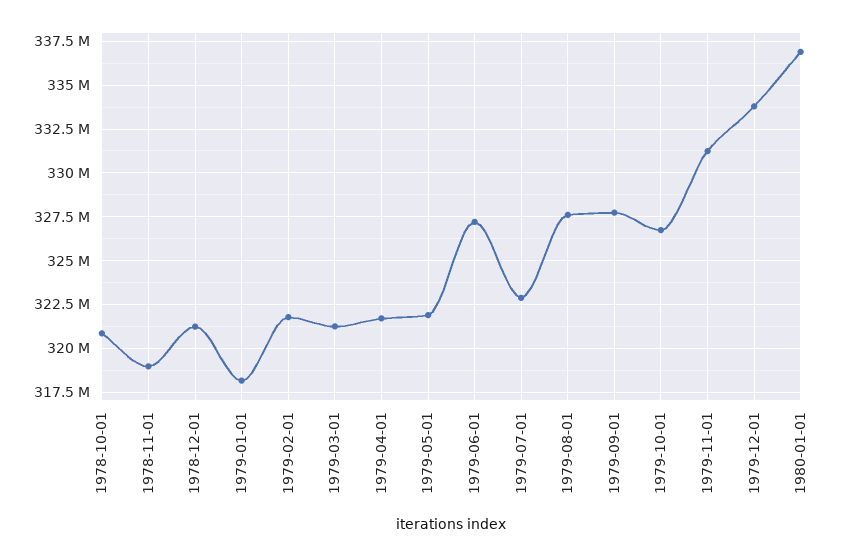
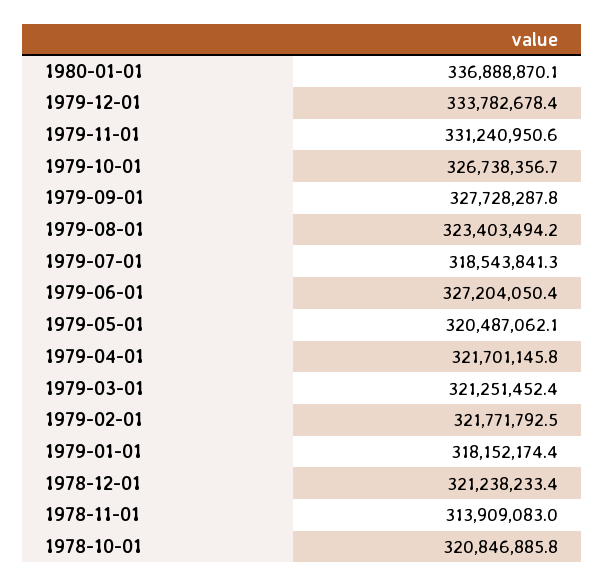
1978-11-01: 319000000 -> 313909083
1979-05-01: 322000000 -> 320487062.1
1979-07-01: 323000000 -> 318543841.3
1979-08-01: 327500000 -> 323403494.2

